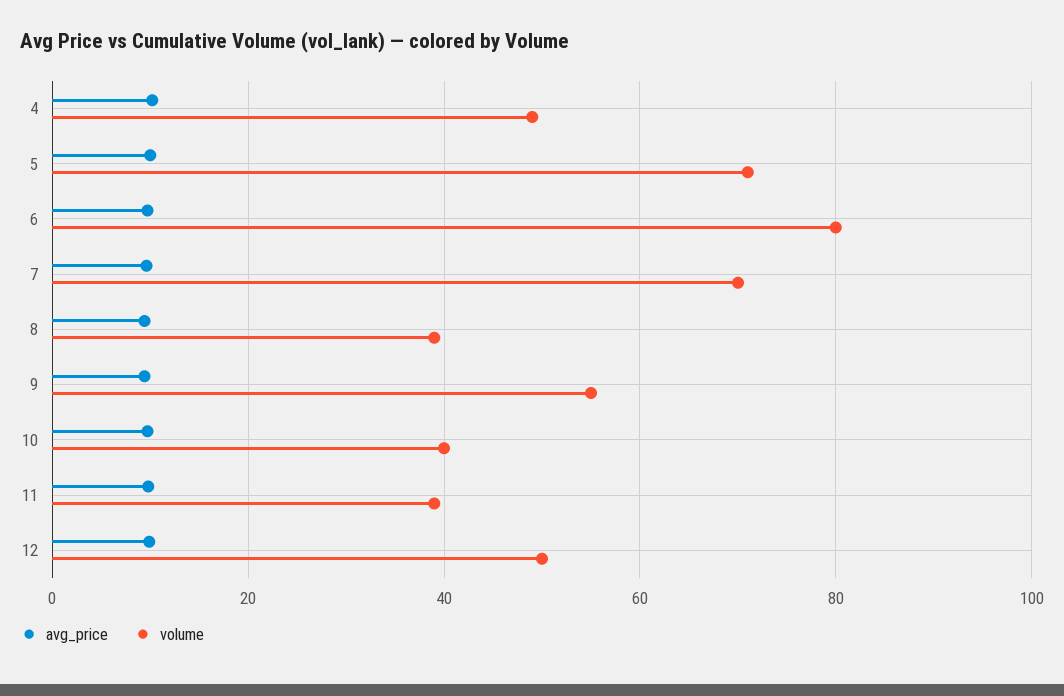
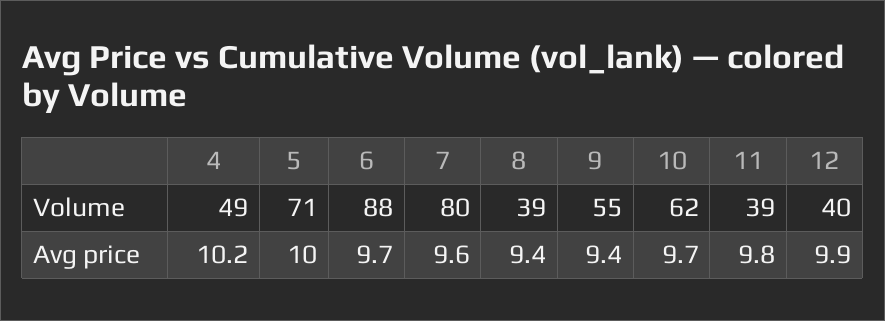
volume, 6: 80 -> 88
volume, 7: 70 -> 80
volume, 10: 40 -> 62
volume, 12: 50 -> 40

